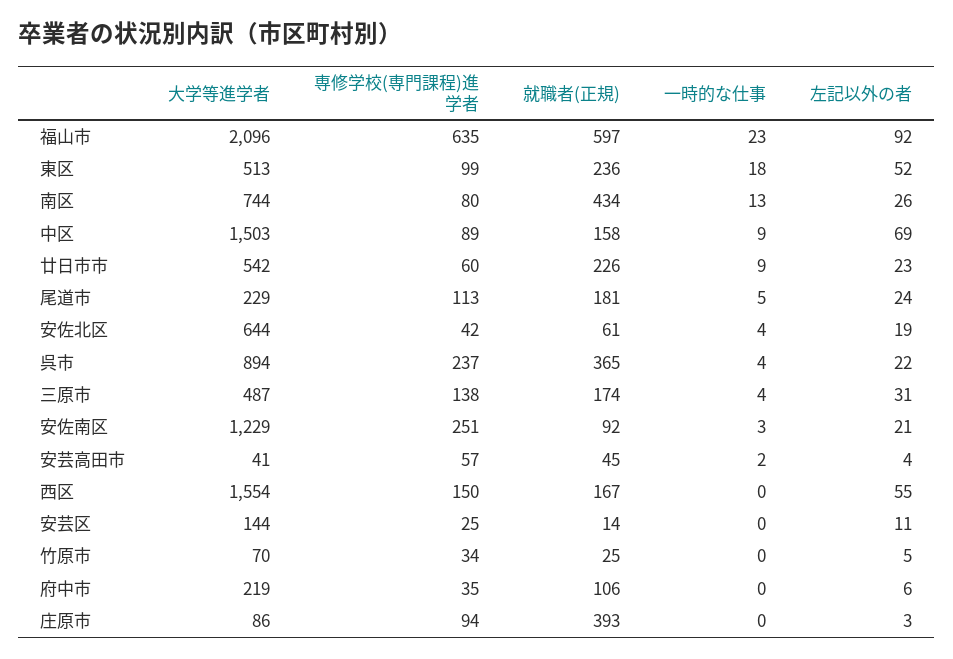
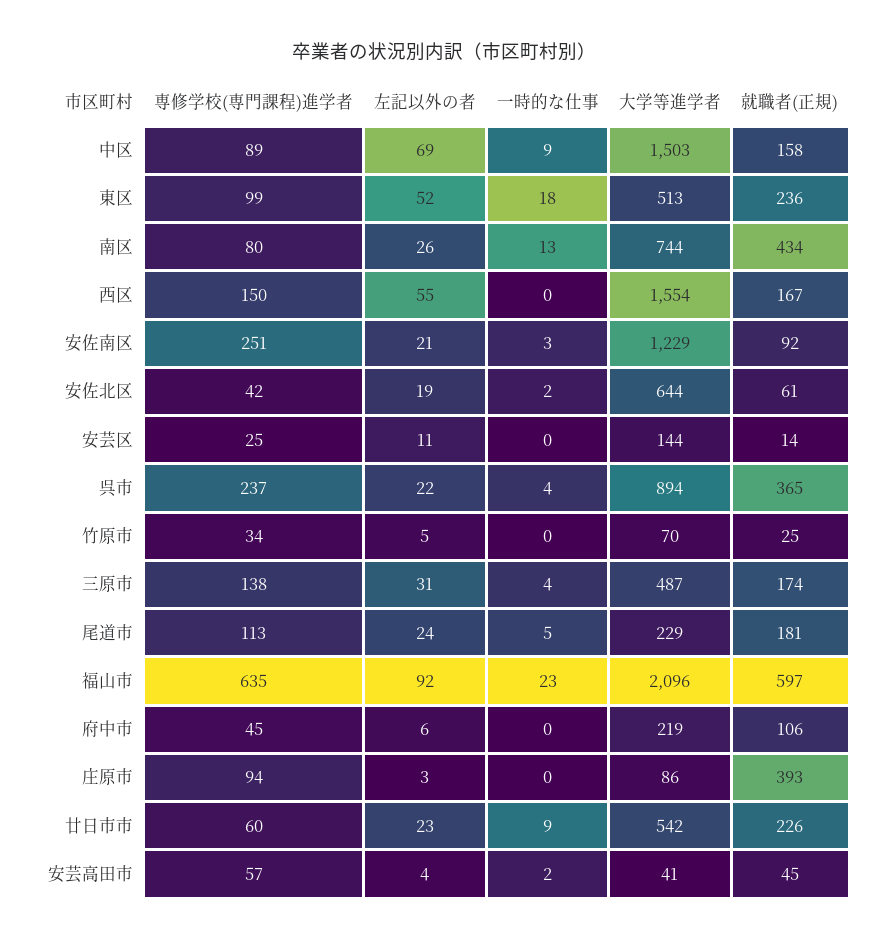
一時的な仕事, 安佐北区: 4 -> 2
専修学校(専門課程)進学者, 府中市: 35 -> 45

